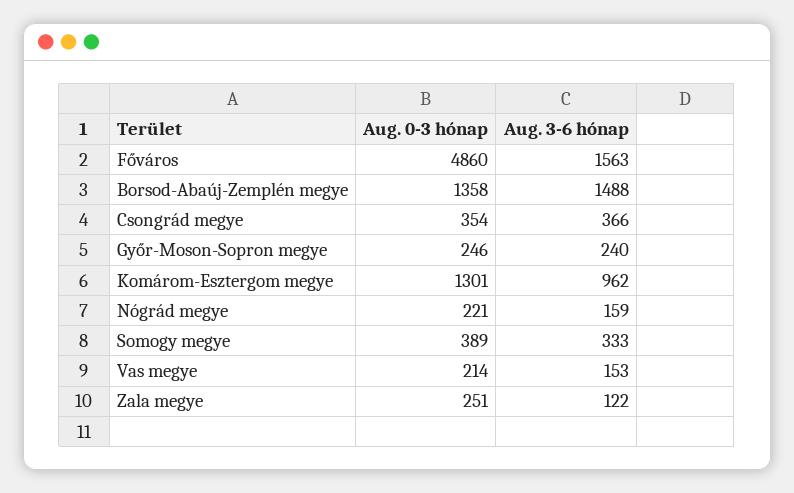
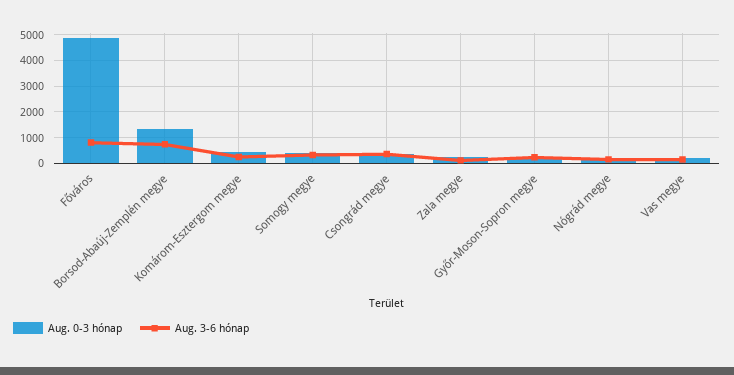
Aug. 3-6 hónap, Főváros: 1563 -> 750
Aug. 3-6 hónap, Borsod-Abaúj-Zemplén megye: 1488 -> 750
Aug. 0-3 hónap, Komárom-Esztergom megye: 1301 -> 500
Aug. 3-6 hónap, Komárom-Esztergom megye: 962 -> 250

